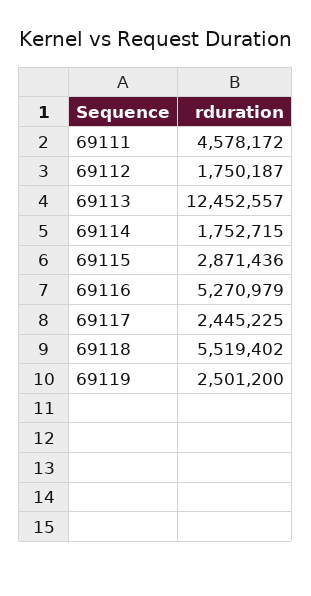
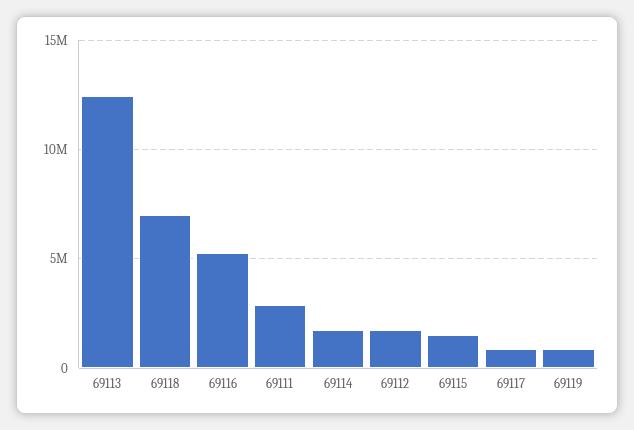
69111: 4578172 -> 3000000
69115: 2871436 -> 1500000
69117: 2445225 -> 1000000
69118: 5519402 -> 7000000
69119: 2501200 -> 1000000

